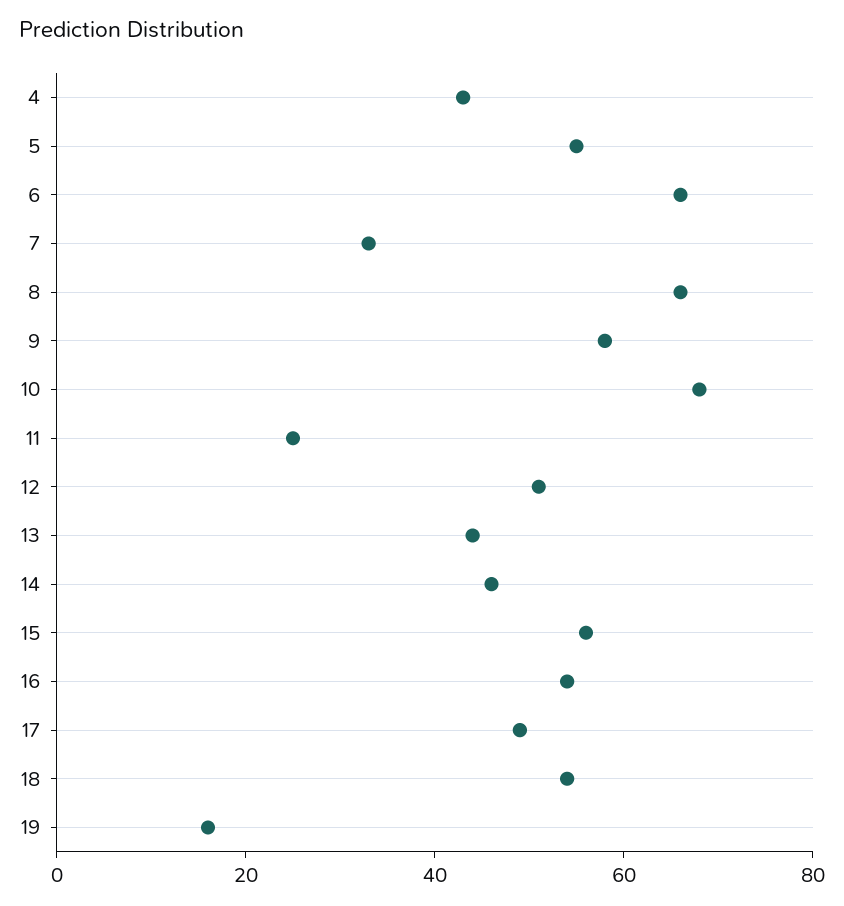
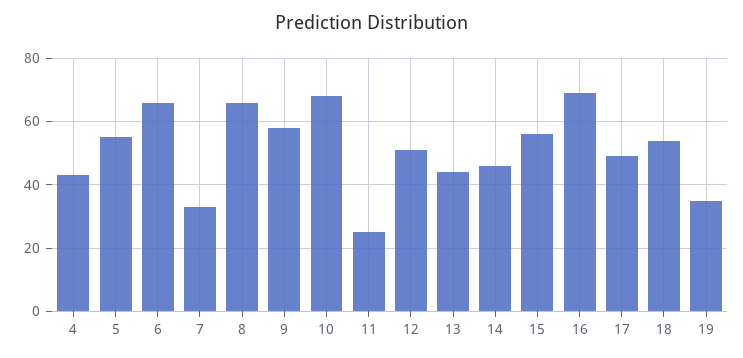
16: 55 -> 70
19: 15 -> 35

